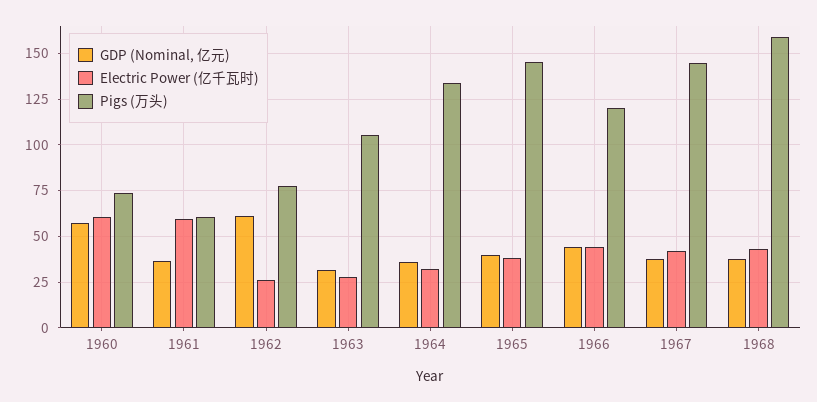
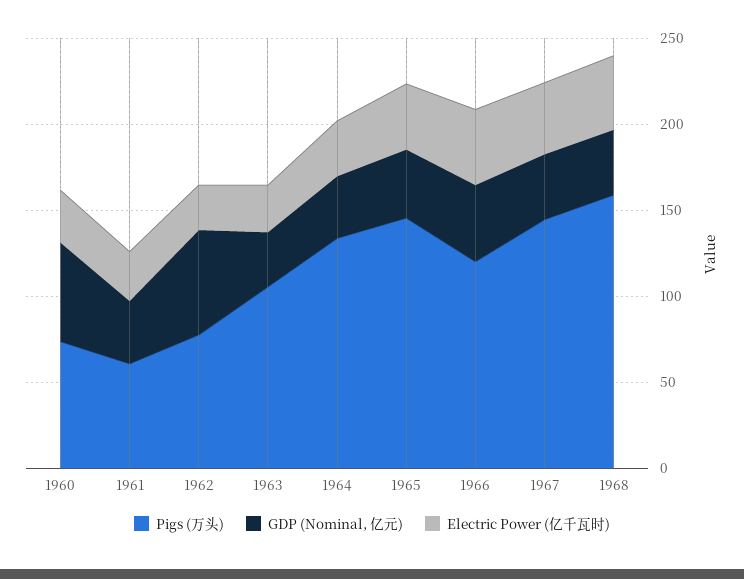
Electric Power (亿千瓦时), 1960: 60 -> 30
Electric Power (亿千瓦时), 1961: 60 -> 30

